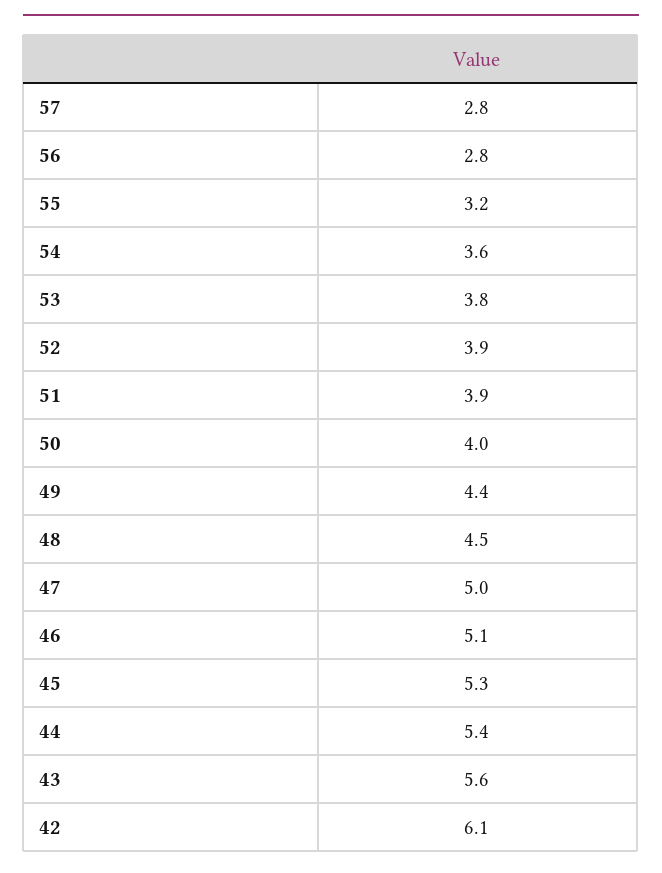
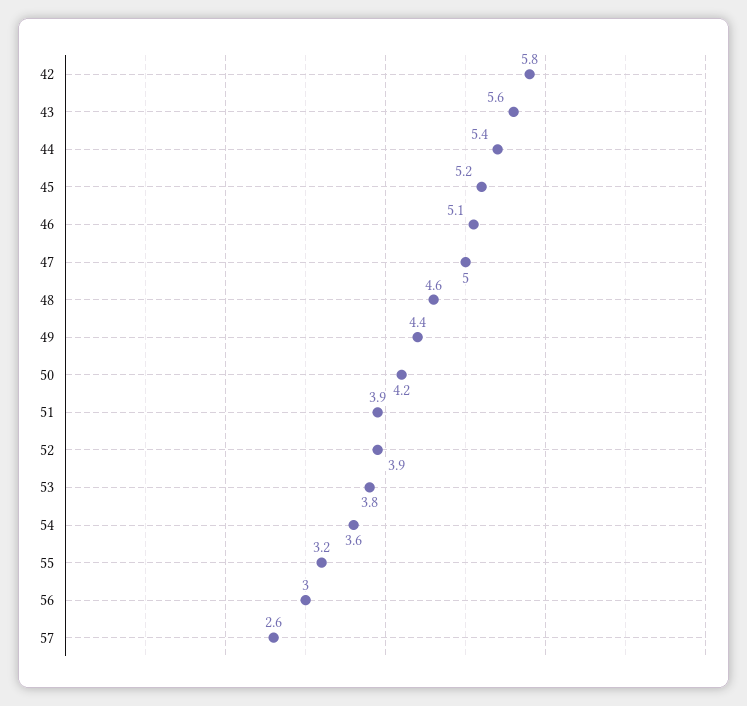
57: 2.8 -> 2.6
56: 2.8 -> 3
50: 4 -> 4.2
48: 4.5 -> 4.6
45: 5.3 -> 5.2
42: 6.1 -> 5.8

